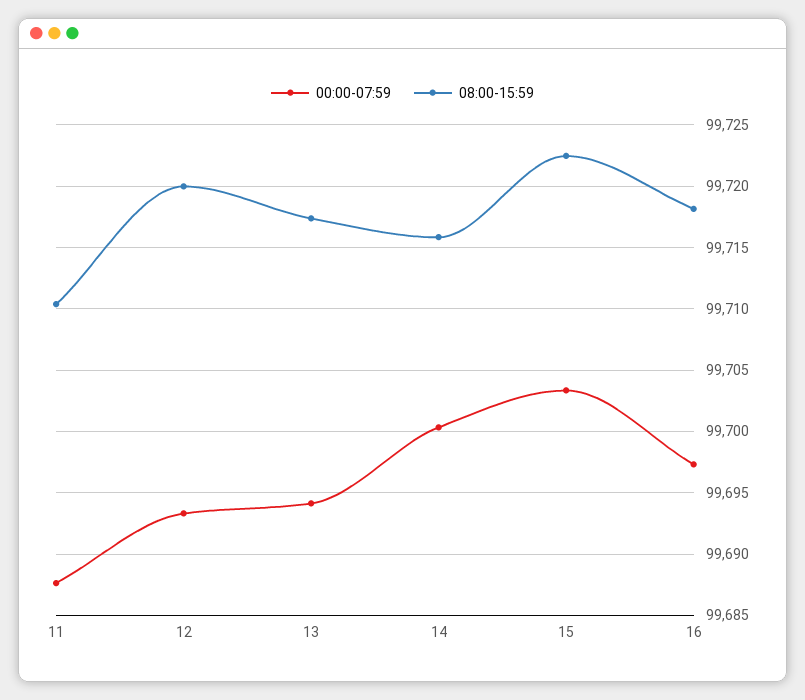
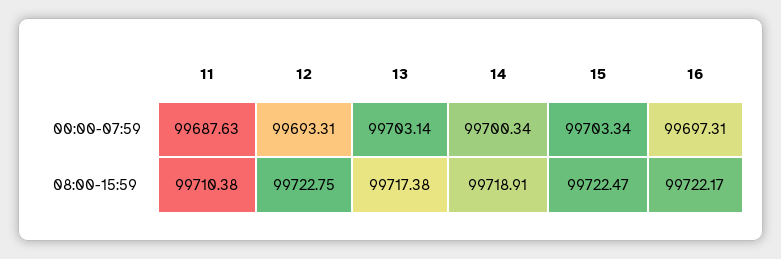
08:00-15:59, 12: 99720 -> 99722.75
00:00-07:59, 13: 99694 -> 99703.14
08:00-15:59, 14: 99716 -> 99718.91
08:00-15:59, 16: 99718 -> 99722.17

